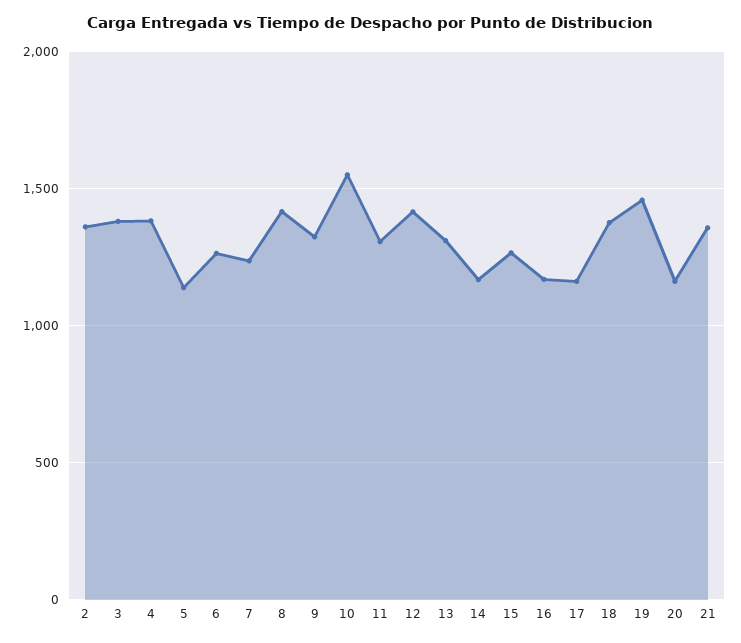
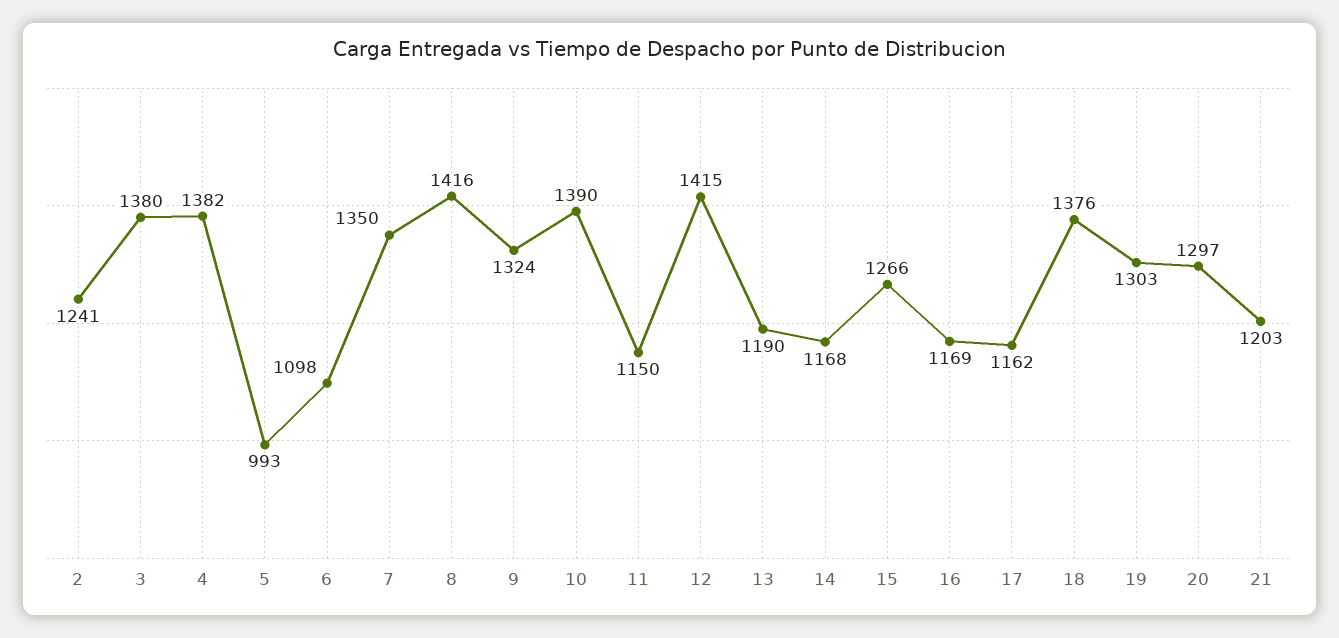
2: 1350 -> 1241
5: 1150 -> 993
6: 1250 -> 1098
7: 1250 -> 1350
10: 1550 -> 1390
11: 1300 -> 1150
13: 1300 -> 1190
19: 1450 -> 1303
20: 1150 -> 1297
21: 1350 -> 1203

